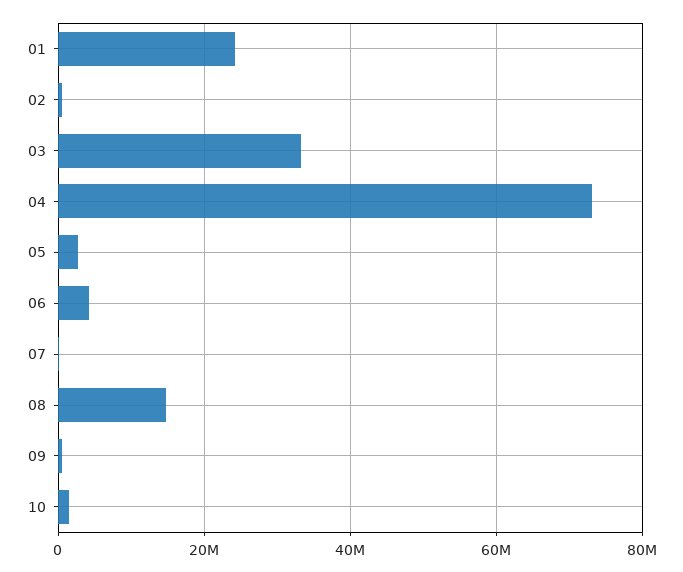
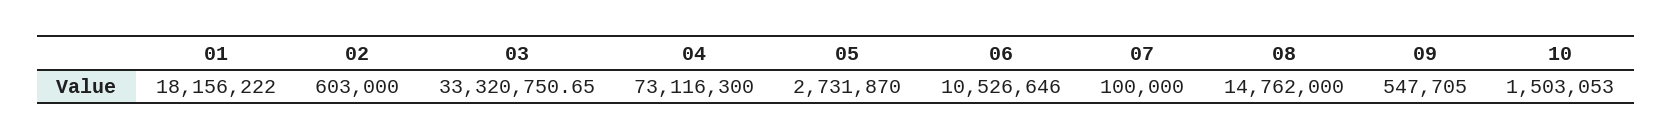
01: 24000000 -> 18156222
06: 4000000 -> 10526646

